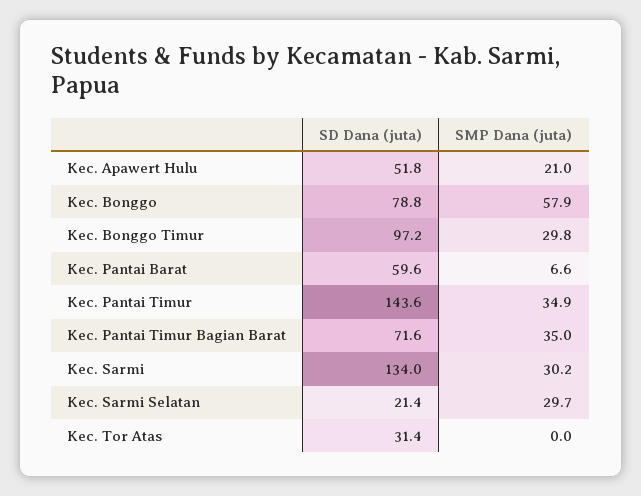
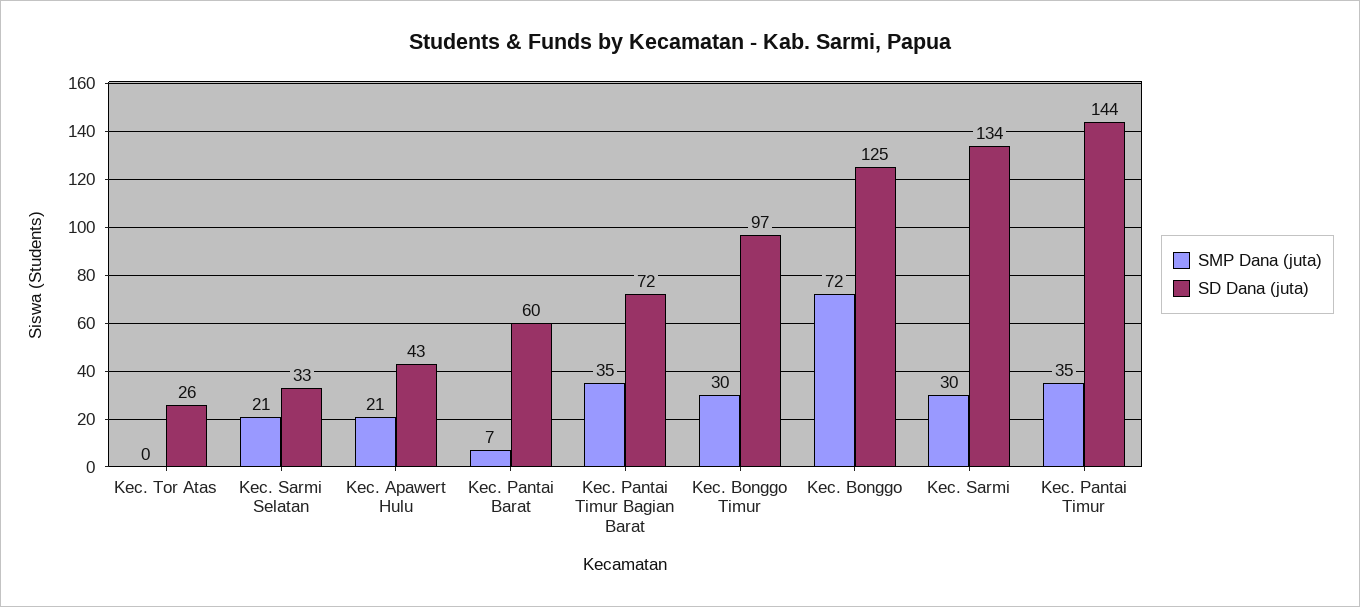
SD Dana (juta), Kec. Apawert Hulu: 51.8 -> 43
SD Dana (juta), Kec. Bonggo: 78.8 -> 125
SMP Dana (juta), Kec. Bonggo: 57.9 -> 72
SD Dana (juta), Kec. Sarmi Selatan: 21.4 -> 33
SMP Dana (juta), Kec. Sarmi Selatan: 29.7 -> 21
SD Dana (juta), Kec. Tor Atas: 31.4 -> 26

